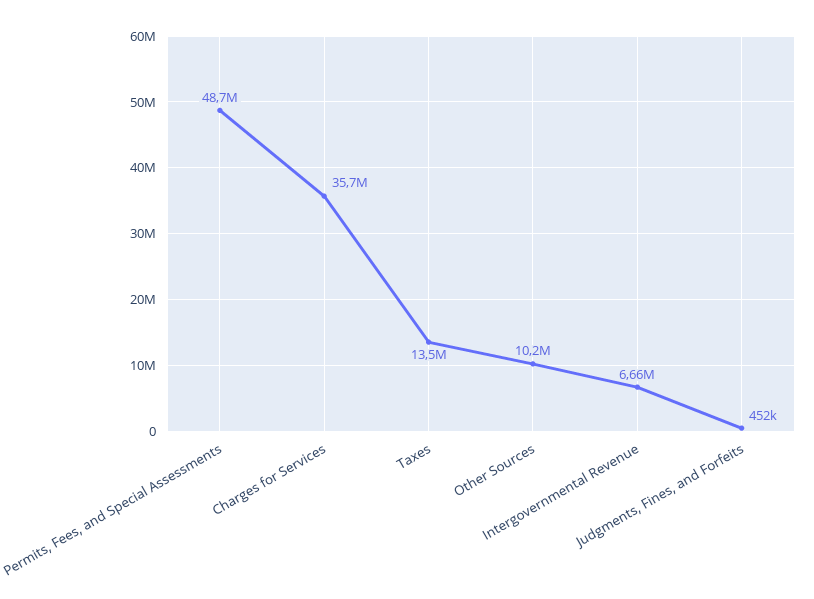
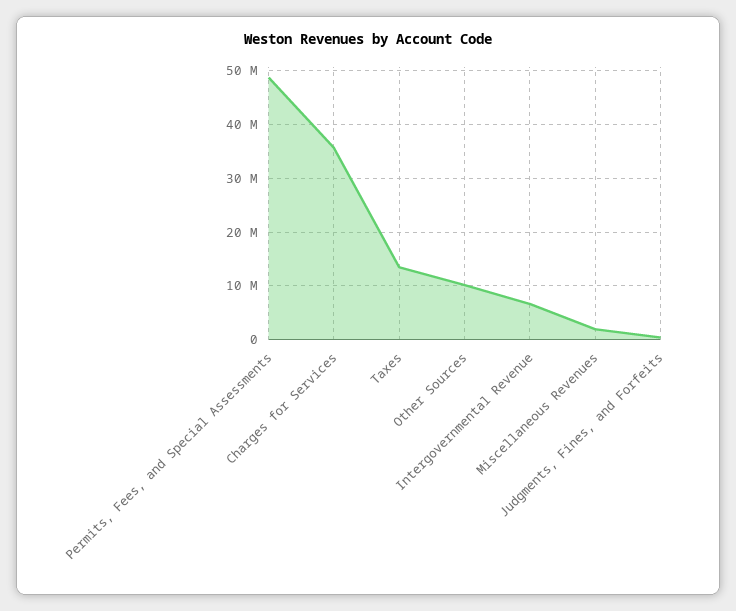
Miscellaneous Revenues: none -> 2000000

